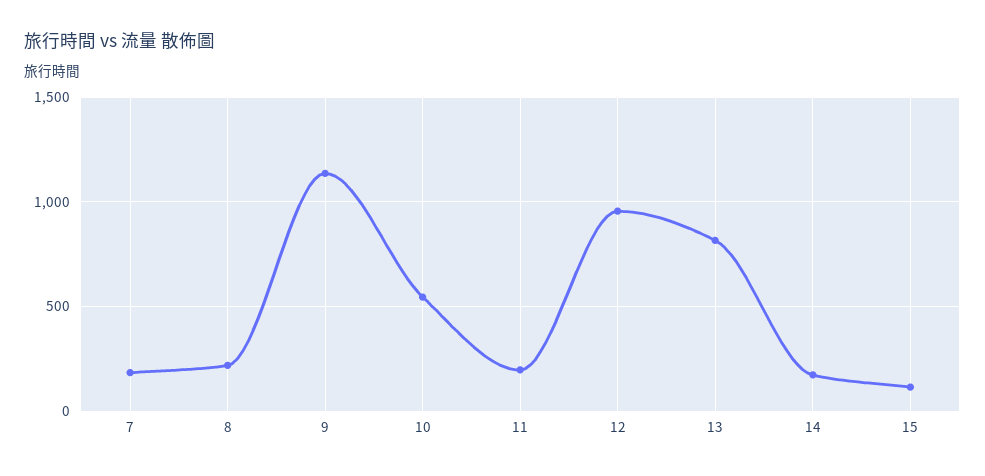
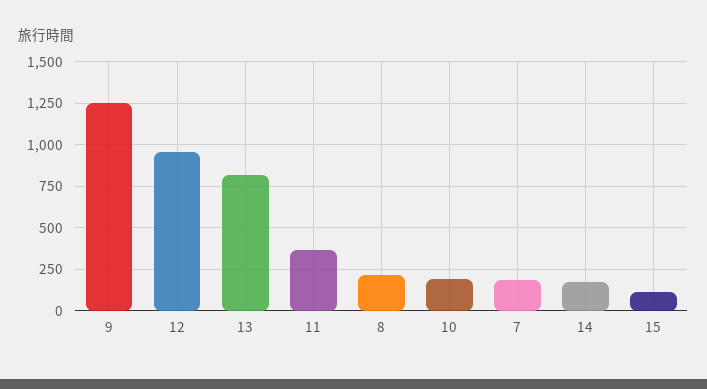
9: 1150 -> 1250
10: 550 -> 200
11: 200 -> 350

